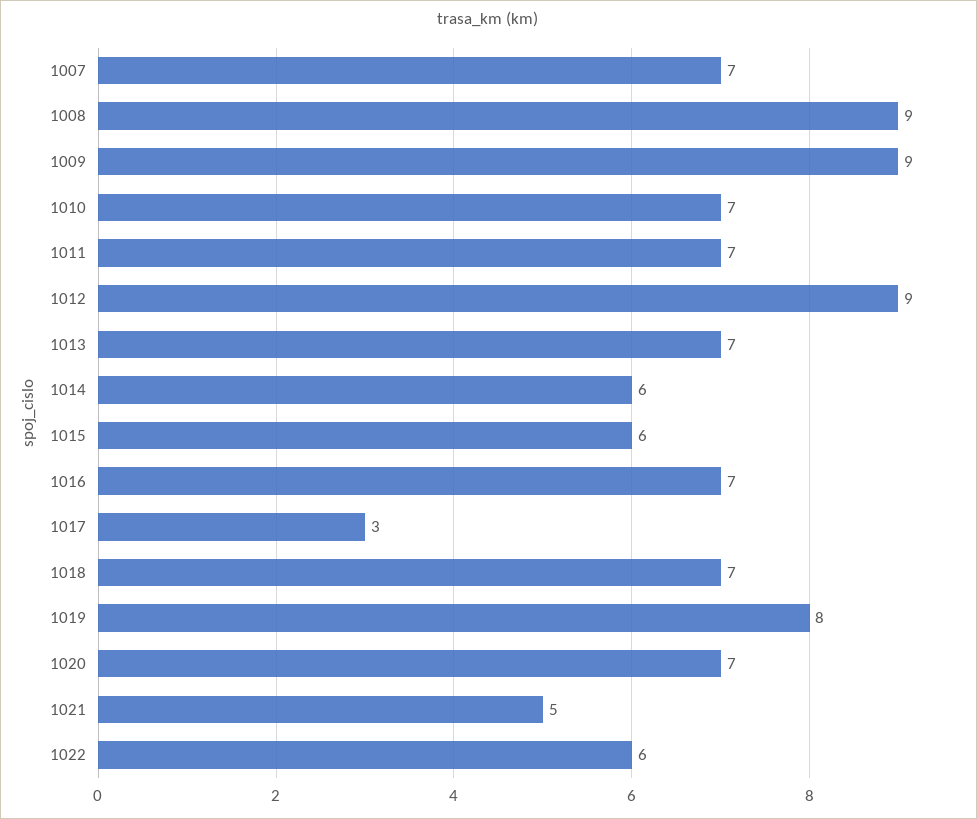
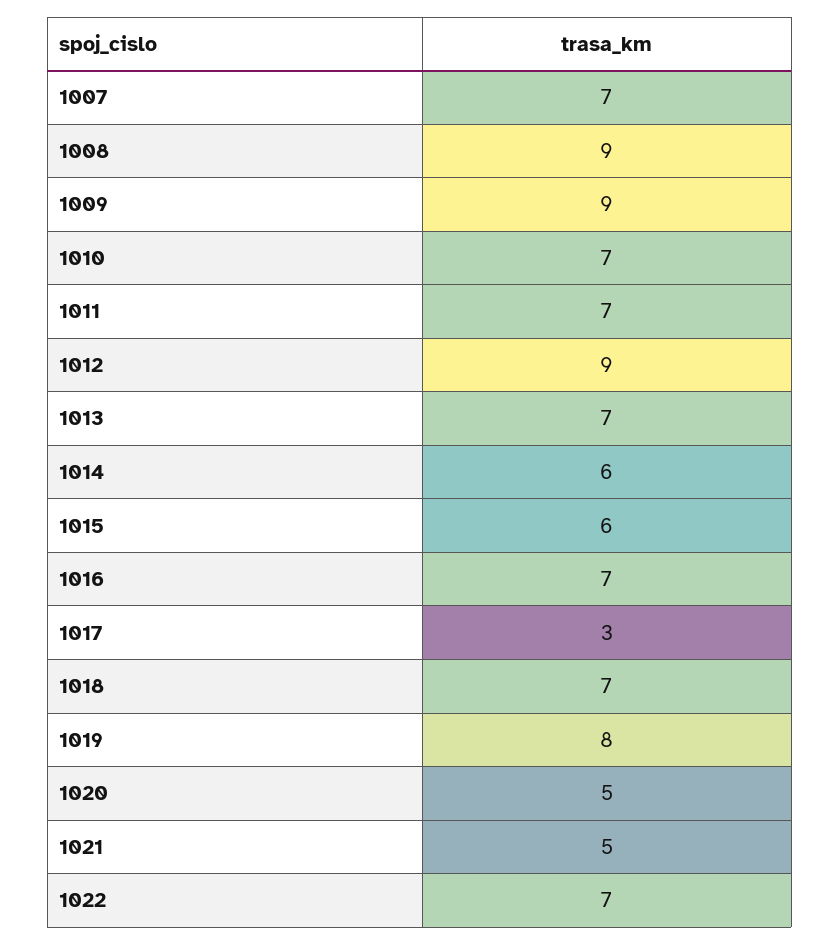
1020: 7 -> 5
1022: 6 -> 7

